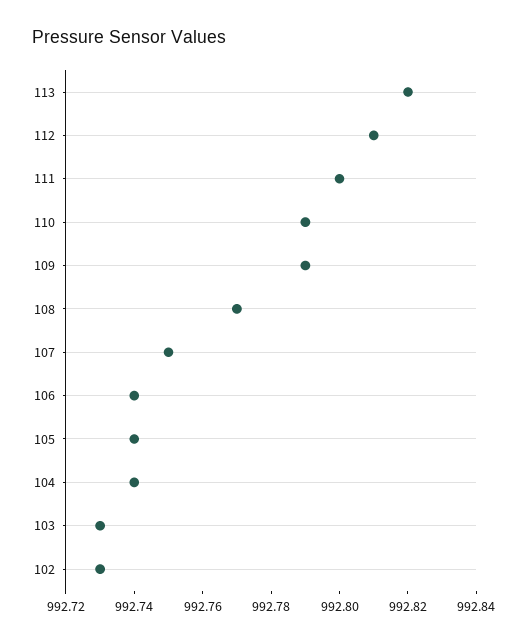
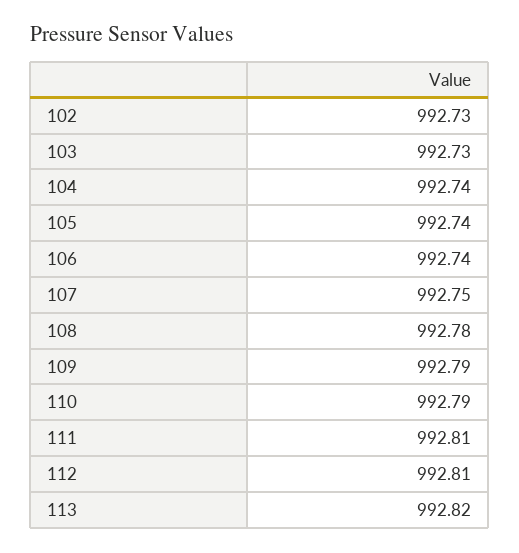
111: 992.8 -> 992.81
108: 992.77 -> 992.78

